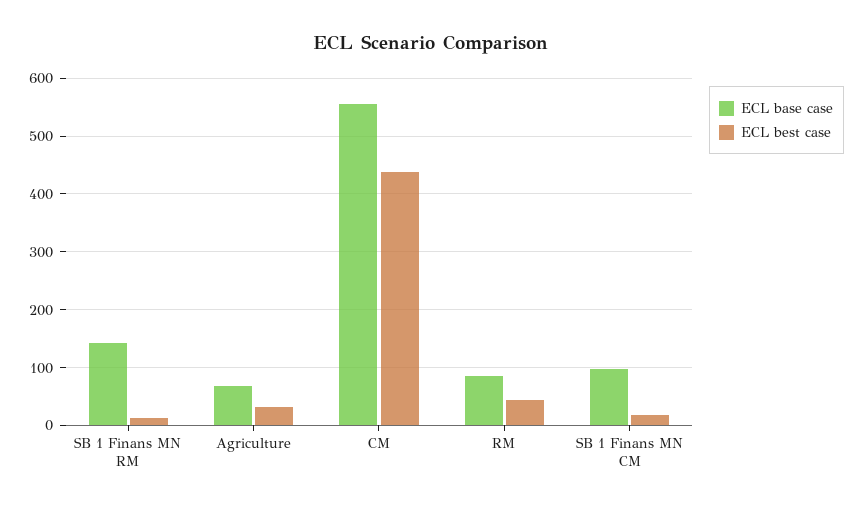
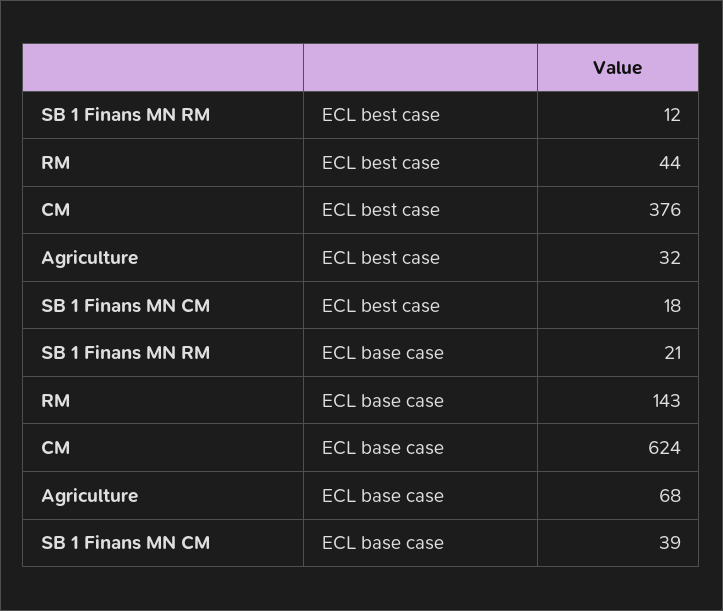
ECL base case, SB 1 Finans MN RM: 140 -> 21
ECL base case, CM: 560 -> 624
ECL best case, CM: 440 -> 376
ECL base case, RM: 80 -> 143
ECL base case, SB 1 Finans MN CM: 100 -> 39

